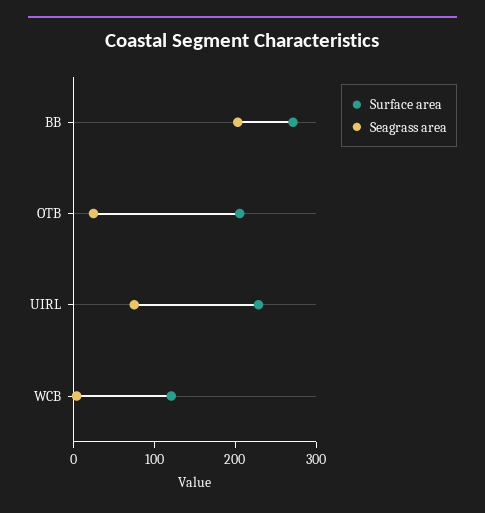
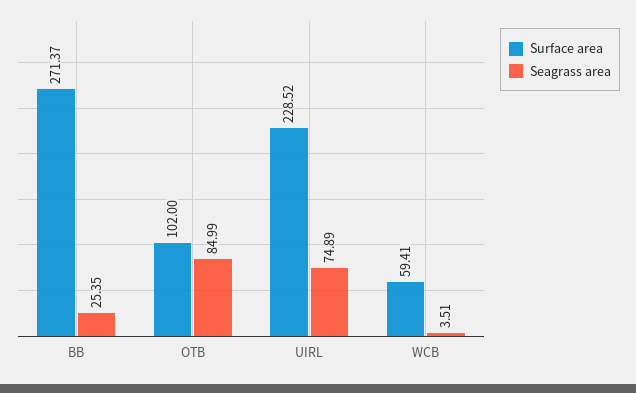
Seagrass area, BB: 200 -> 25.35
Surface area, OTB: 200 -> 102
Seagrass area, OTB: 20 -> 84.99
Surface area, WCB: 120 -> 59.41

